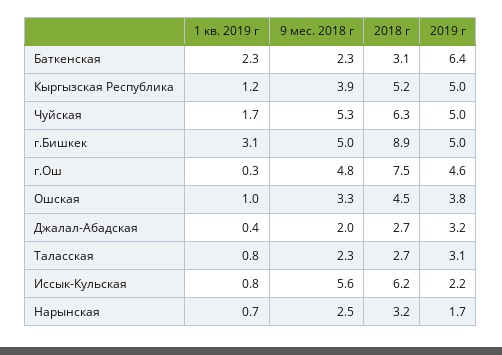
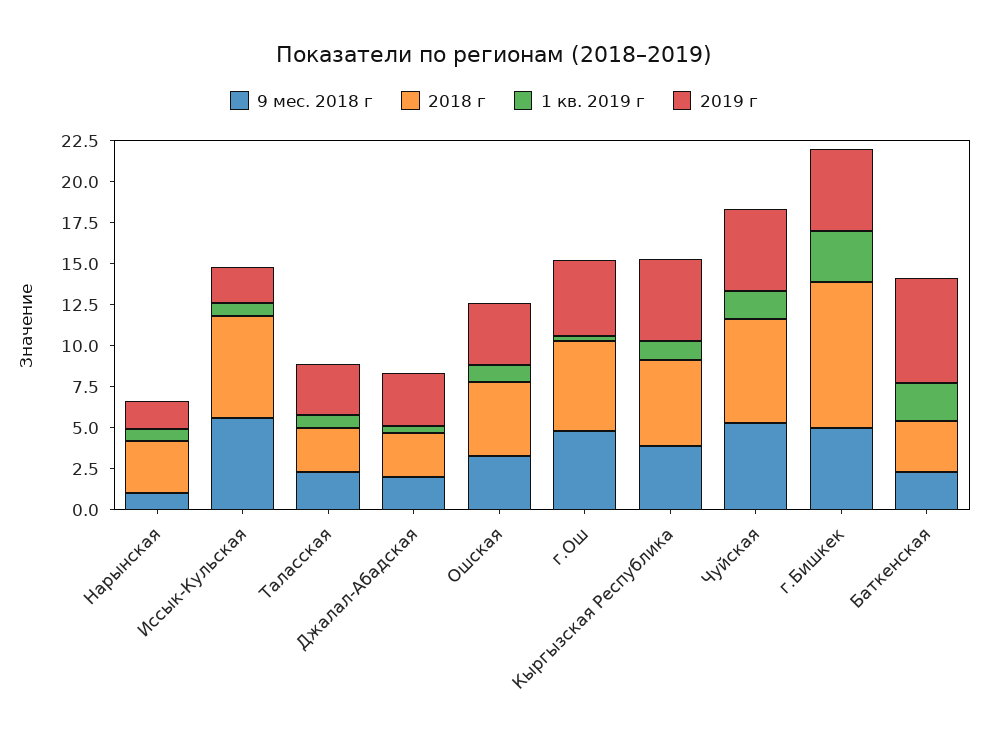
2018 г, г.Ош: 7.5 -> 5.5
9 мес. 2018 г, Нарынская: 2.5 -> 1

